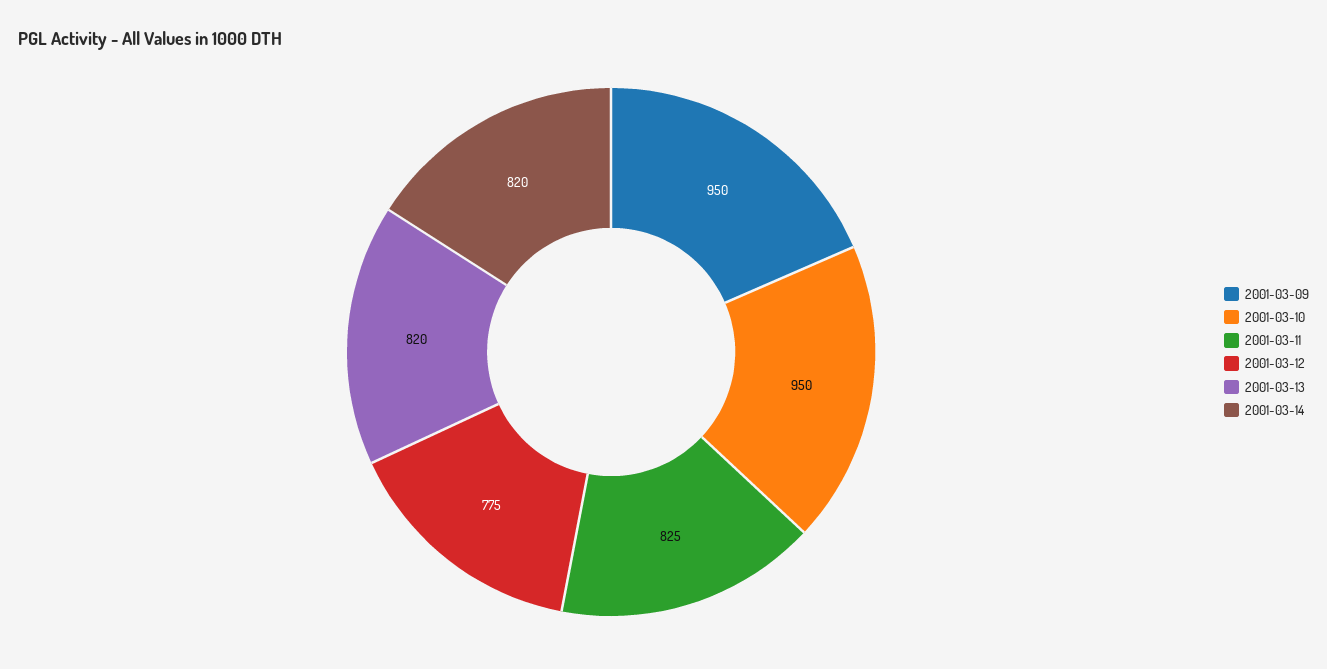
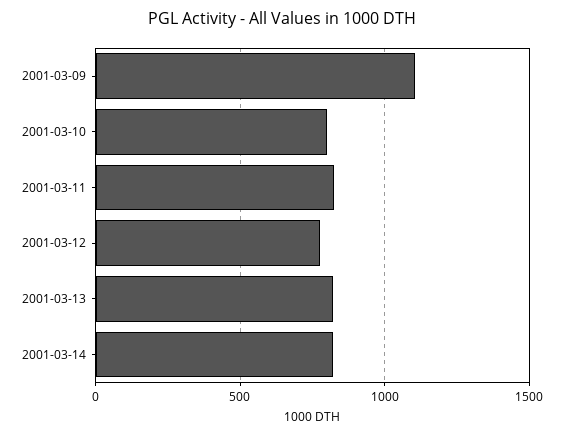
2001-03-09: 950 -> 1100
2001-03-10: 950 -> 800

